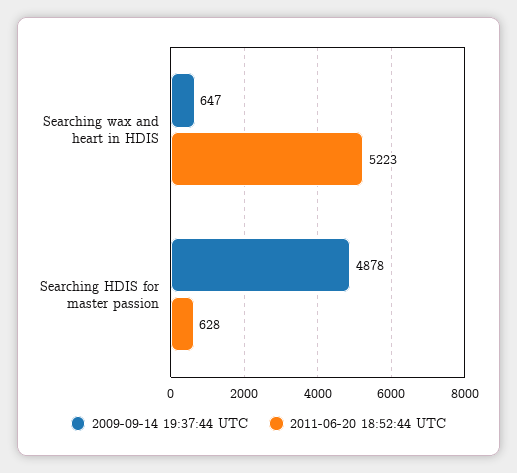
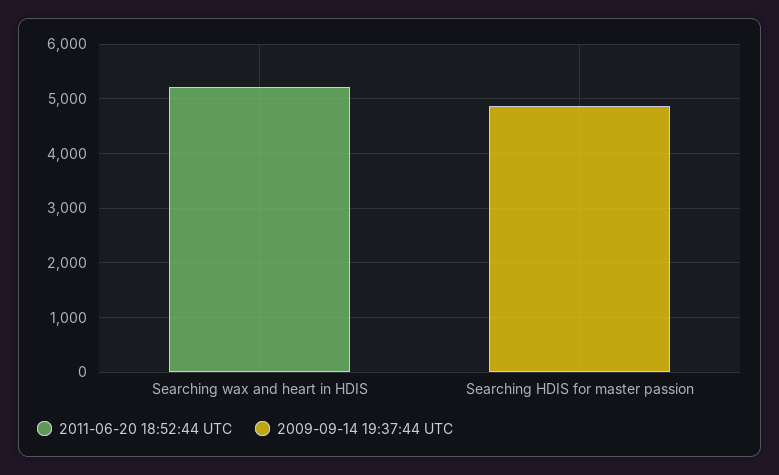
2009-09-14 19:37:44 UTC, Searching wax and heart in HDIS: 647 -> 0
2011-06-20 18:52:44 UTC, Searching HDIS for master passion: 628 -> 0

